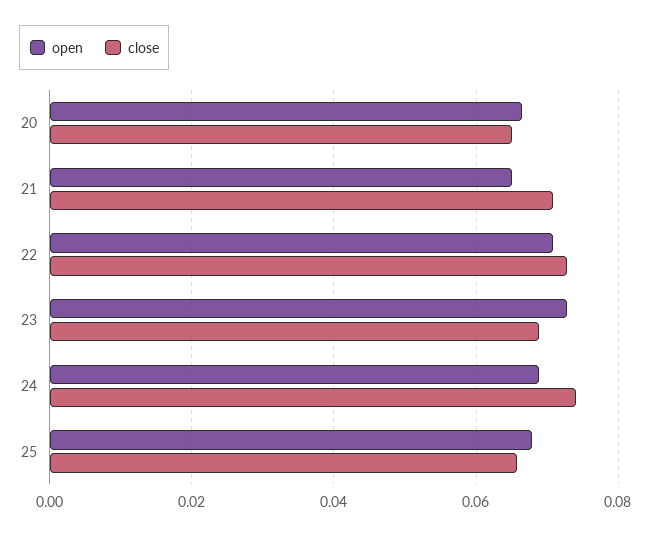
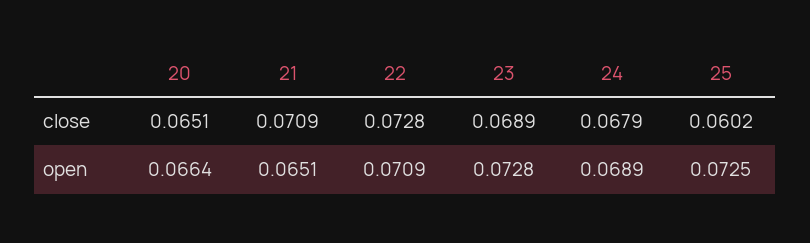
close, 24: 0.074 -> 0.0679
open, 25: 0.068 -> 0.0725
close, 25: 0.066 -> 0.0602

